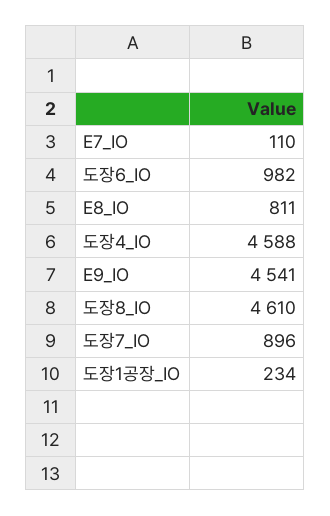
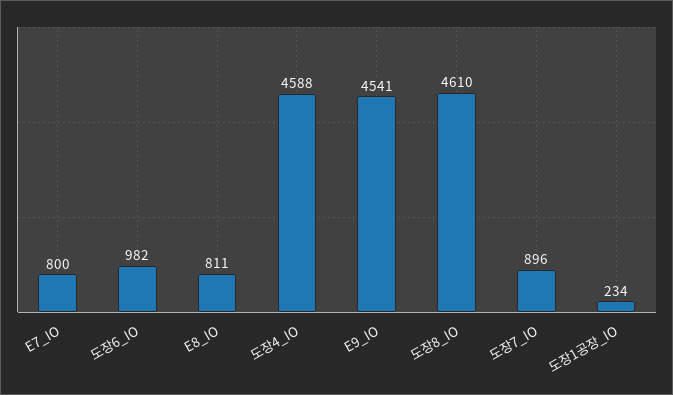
E7_IO: 110 -> 800

